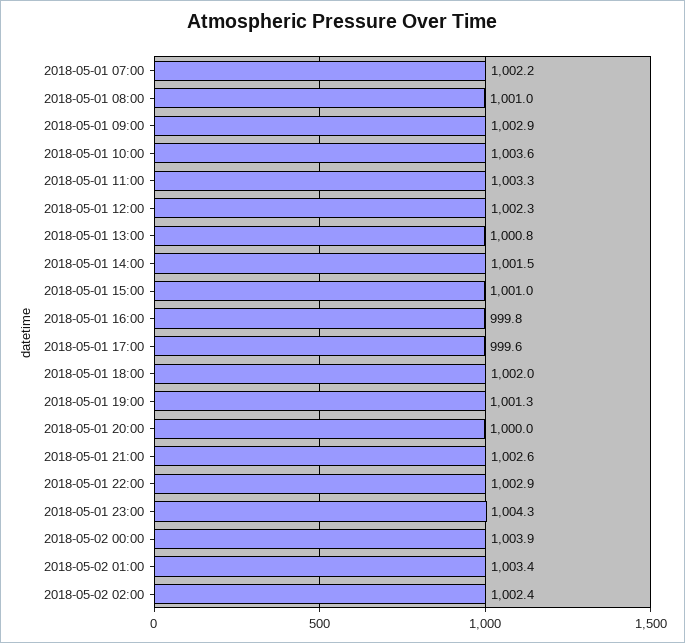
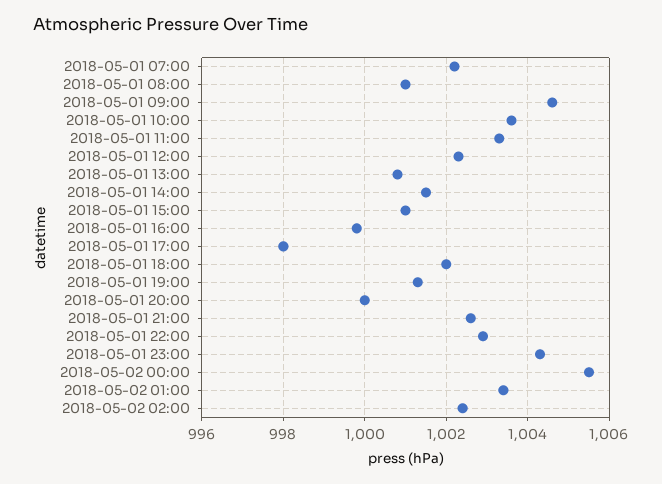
2018-05-01 09:00: 1002.9 -> 1004.5
2018-05-01 17:00: 999.6 -> 998
2018-05-02 00:00: 1003.9 -> 1005.5

